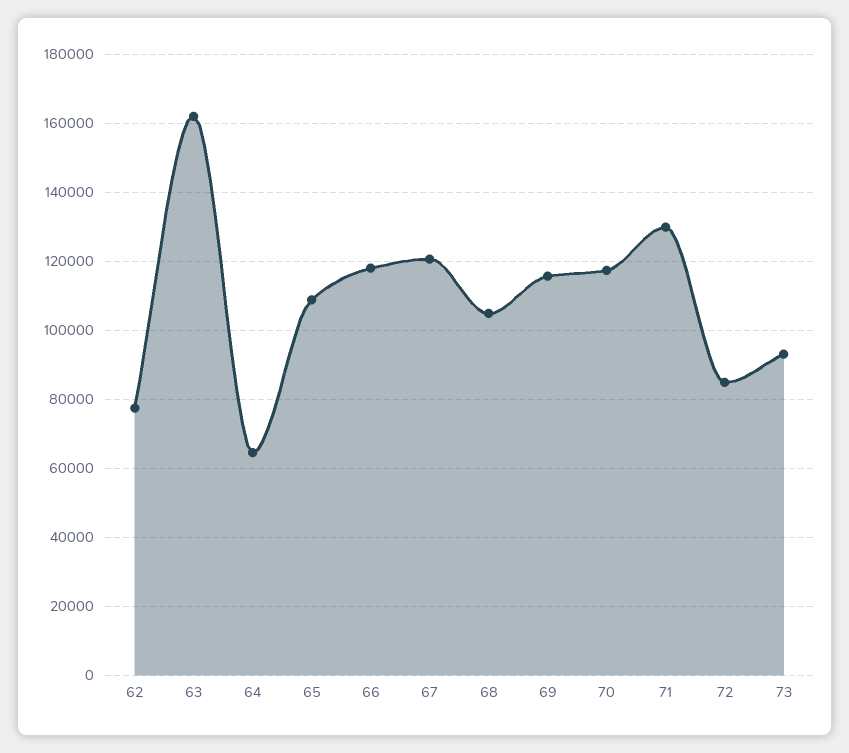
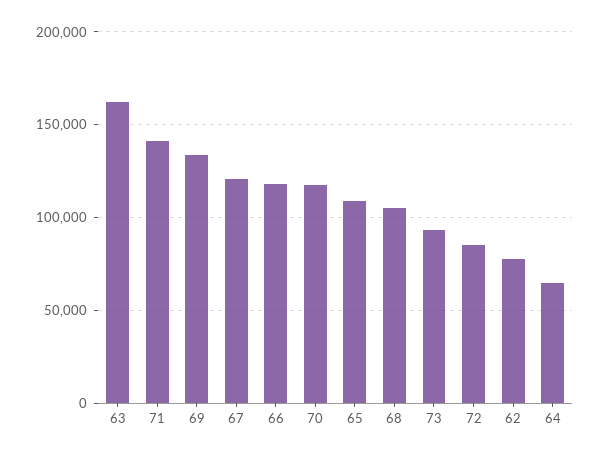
69: 116000 -> 135000
71: 130000 -> 140000

